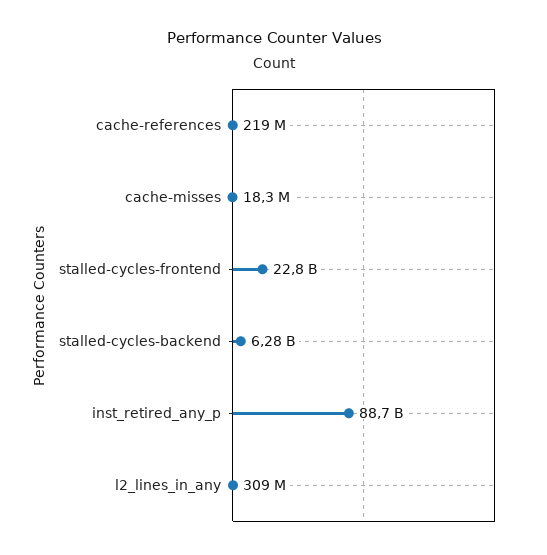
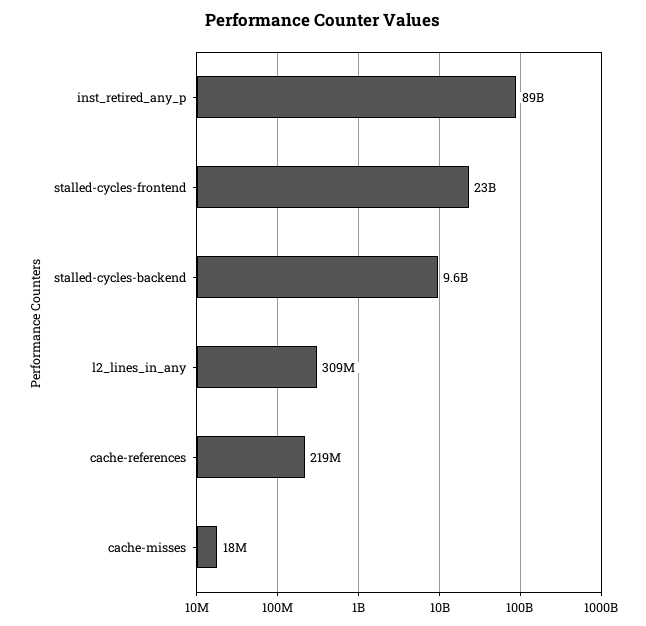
stalled-cycles-backend: 6280000000 -> 9600000000

